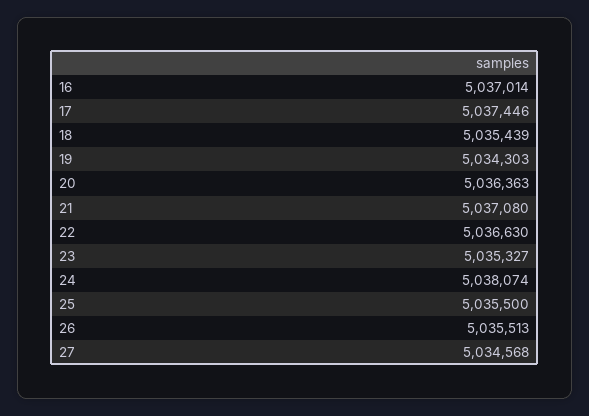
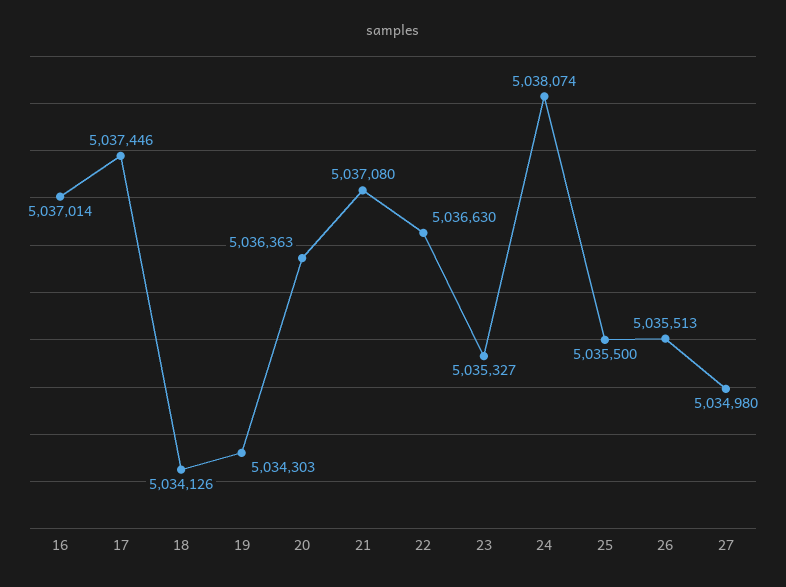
18: 5035439 -> 5034126
27: 5034568 -> 5034980

